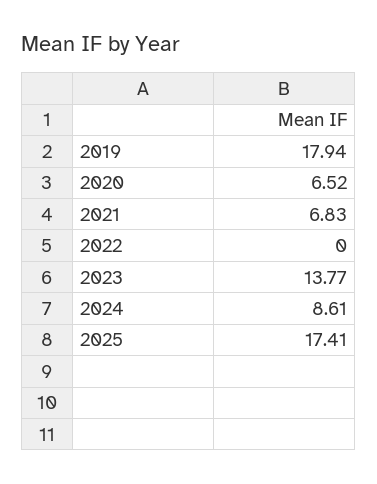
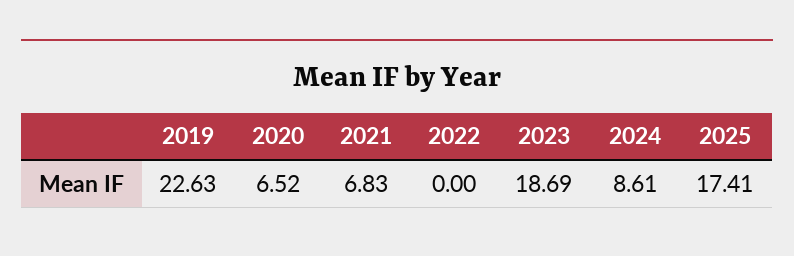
2019: 17.94 -> 22.63
2023: 13.77 -> 18.69

